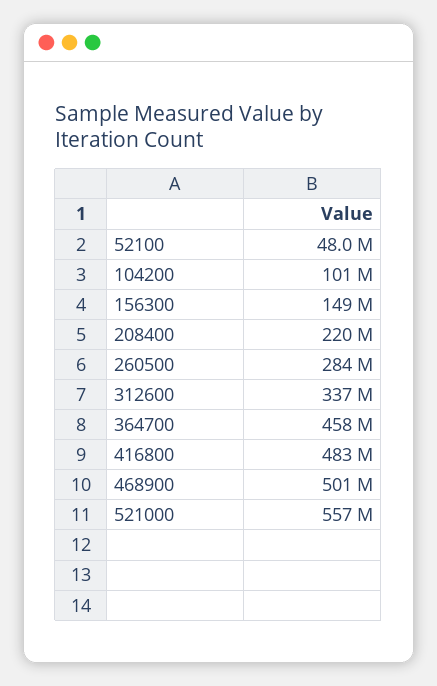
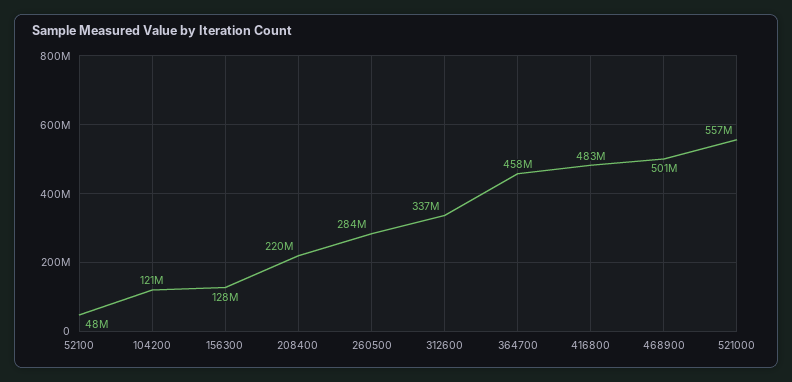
104200: 101000000 -> 121000000
156300: 149000000 -> 128000000

